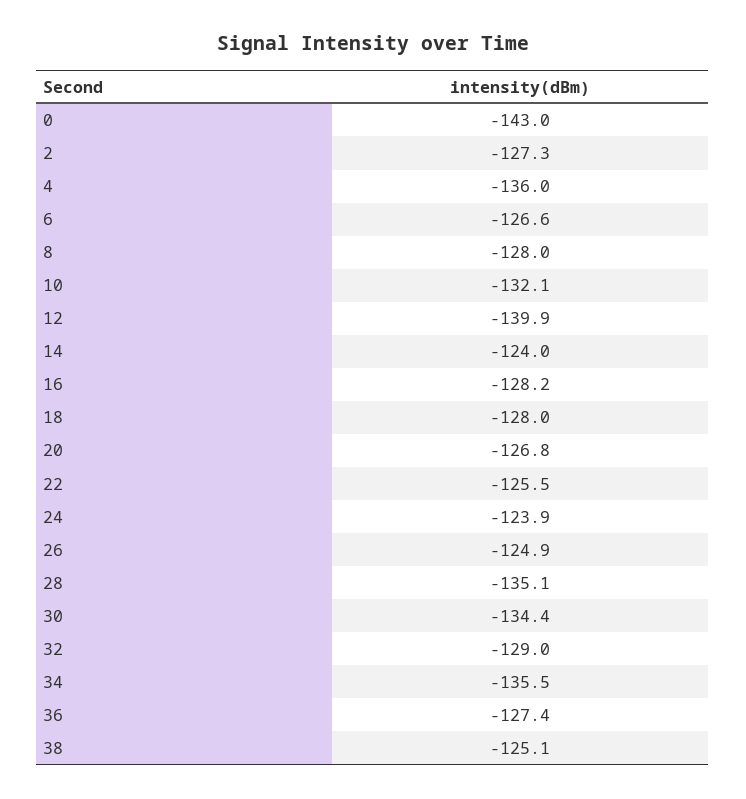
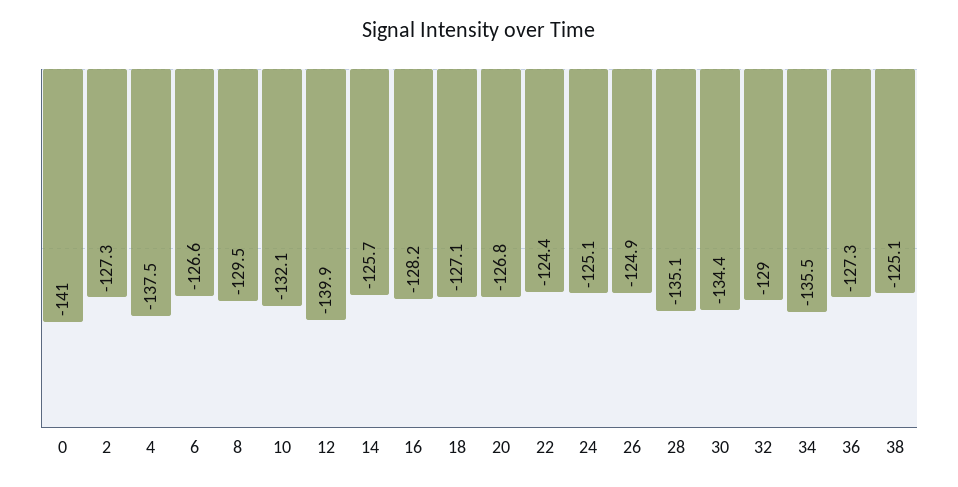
0: -143 -> -141
4: -136 -> -137.5
8: -128 -> -129.5
14: -124 -> -125.7
18: -128 -> -127.1
22: -125.5 -> -124.4
24: -123.9 -> -125.1
36: -127.4 -> -127.3

